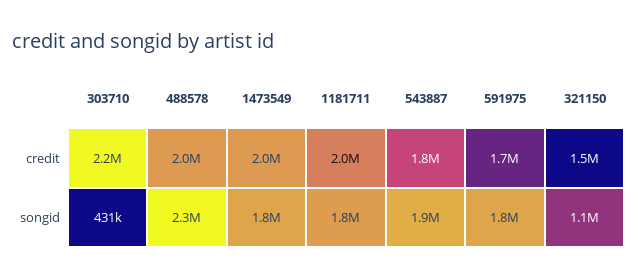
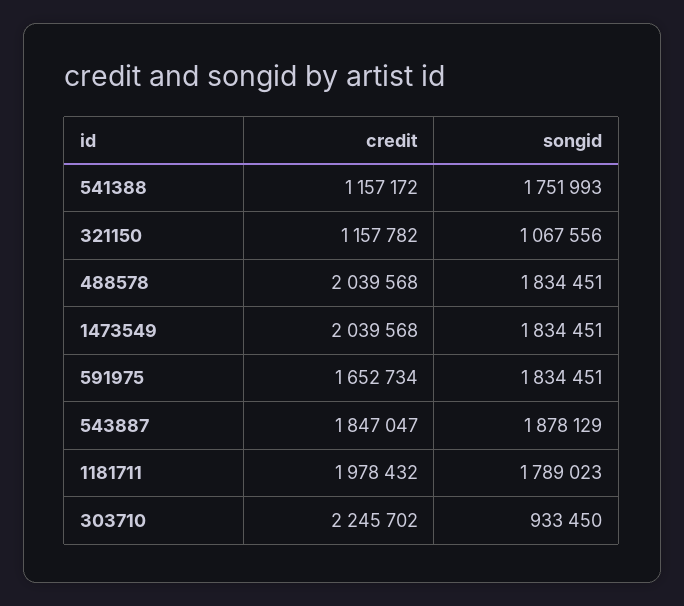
321150, credit: 1500000 -> 1157782
303710, songid: 431000 -> 933450
488578, songid: 2300000 -> 1834451
541388, credit: none -> 1157172
541388, songid: none -> 1751993

